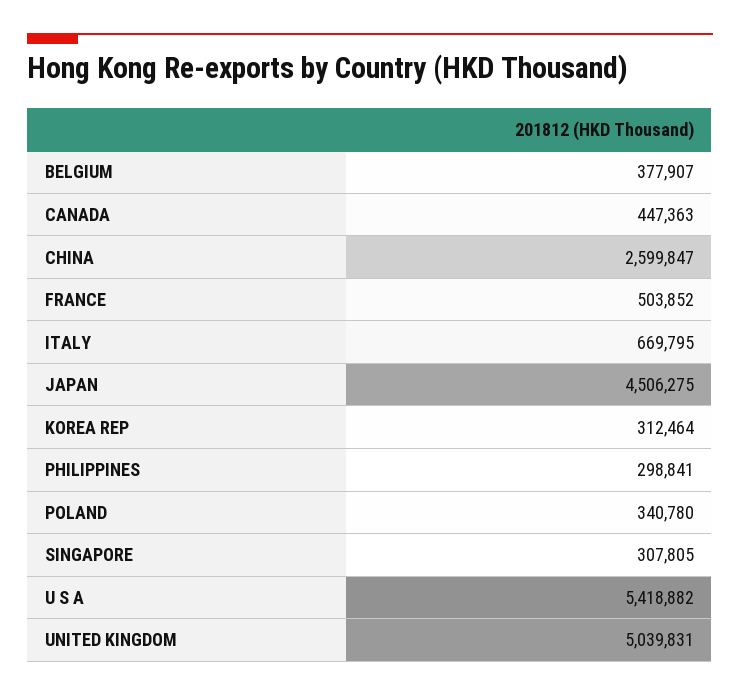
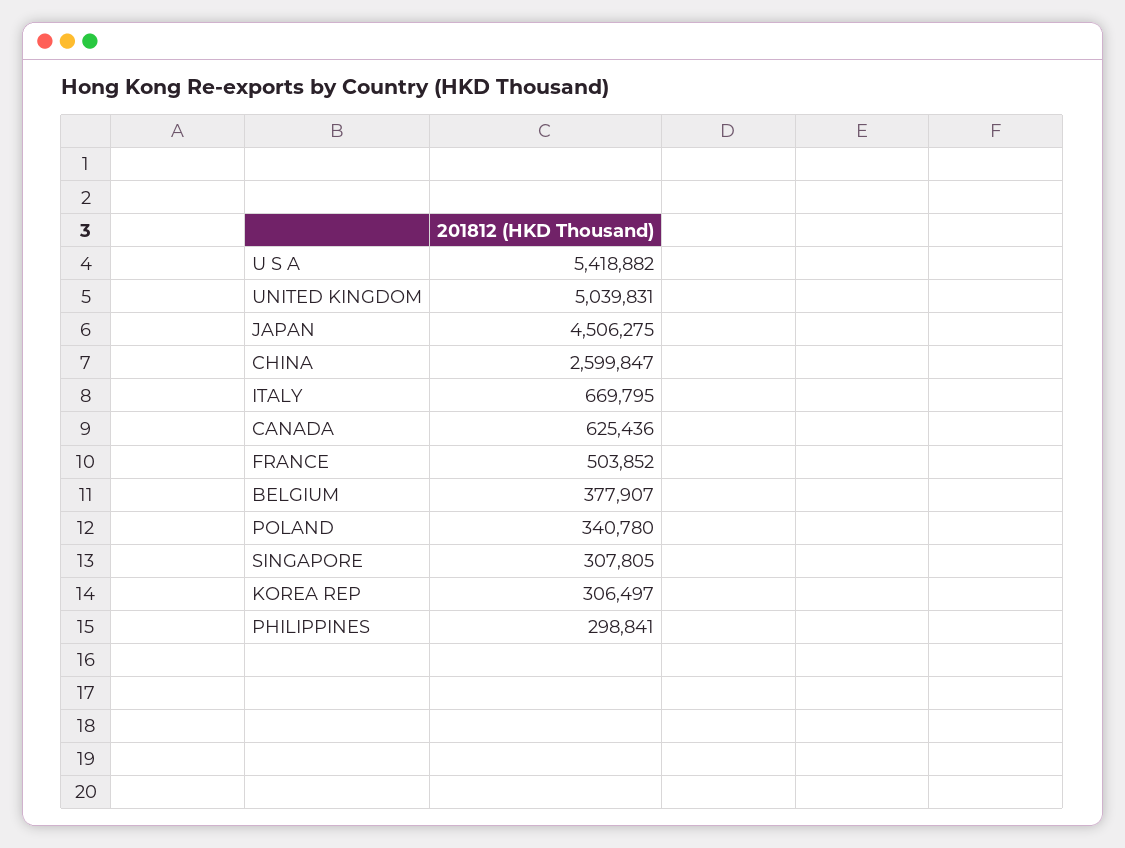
CANADA: 447363 -> 625436
KOREA REP: 312464 -> 306497

